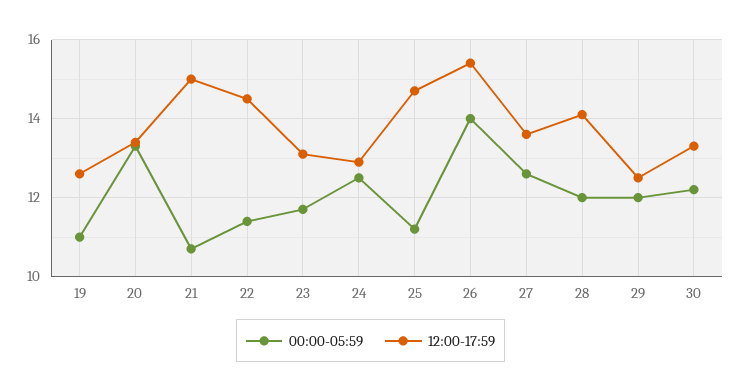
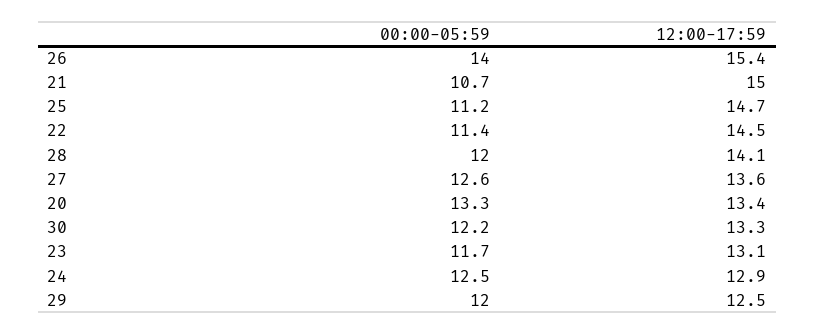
00:00-05:59, 19: 11 -> none
12:00-17:59, 19: 12.5 -> none

